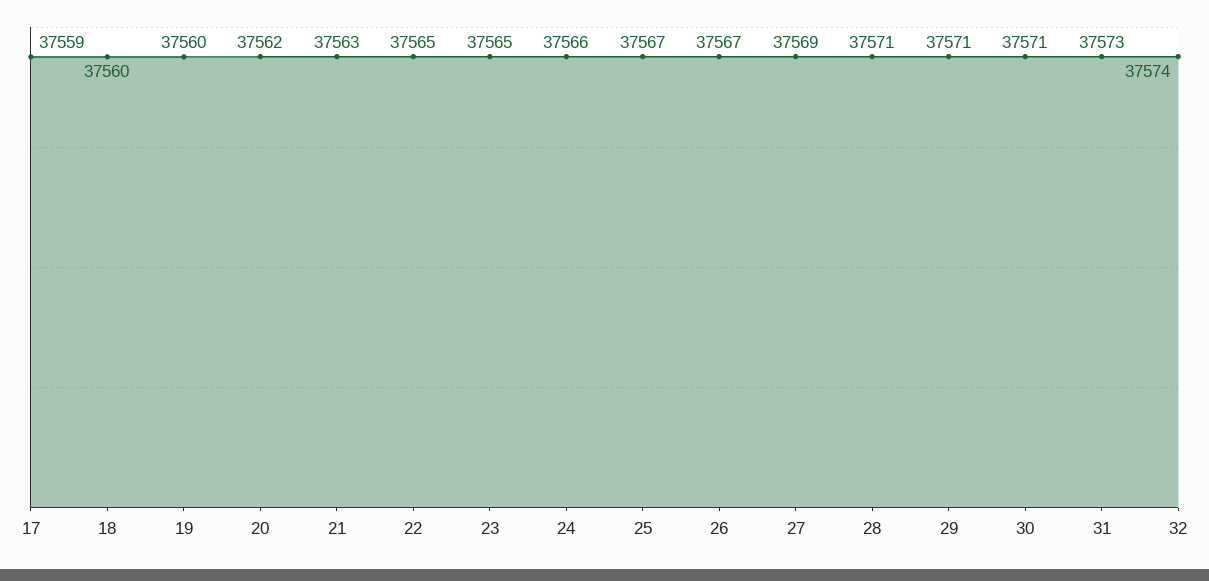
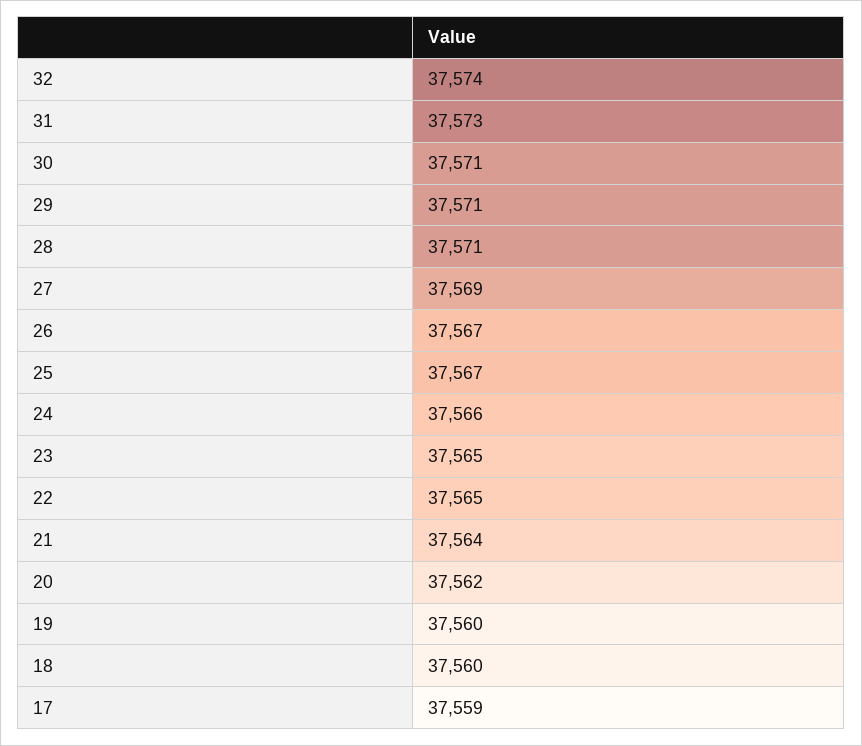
21: 37563 -> 37564

